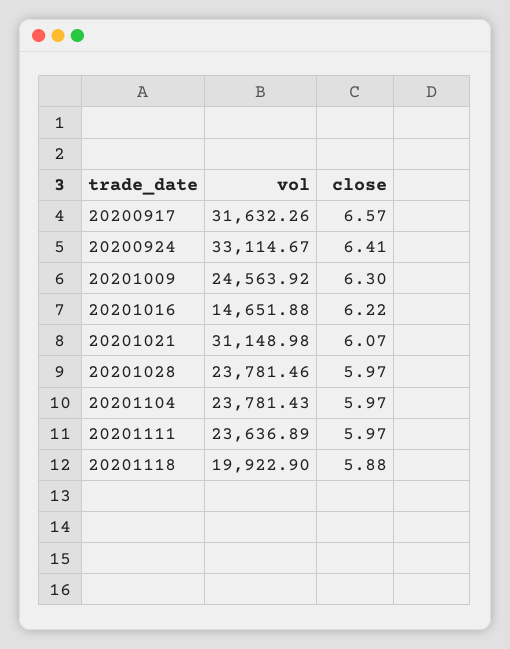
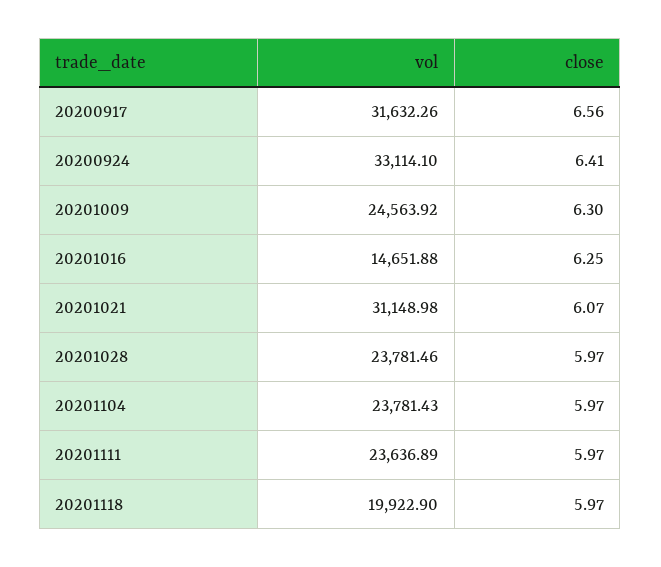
close, 20200917: 6.57 -> 6.56
vol, 20200924: 33114.67 -> 33114.1
close, 20201016: 6.22 -> 6.25
close, 20201118: 5.88 -> 5.97

